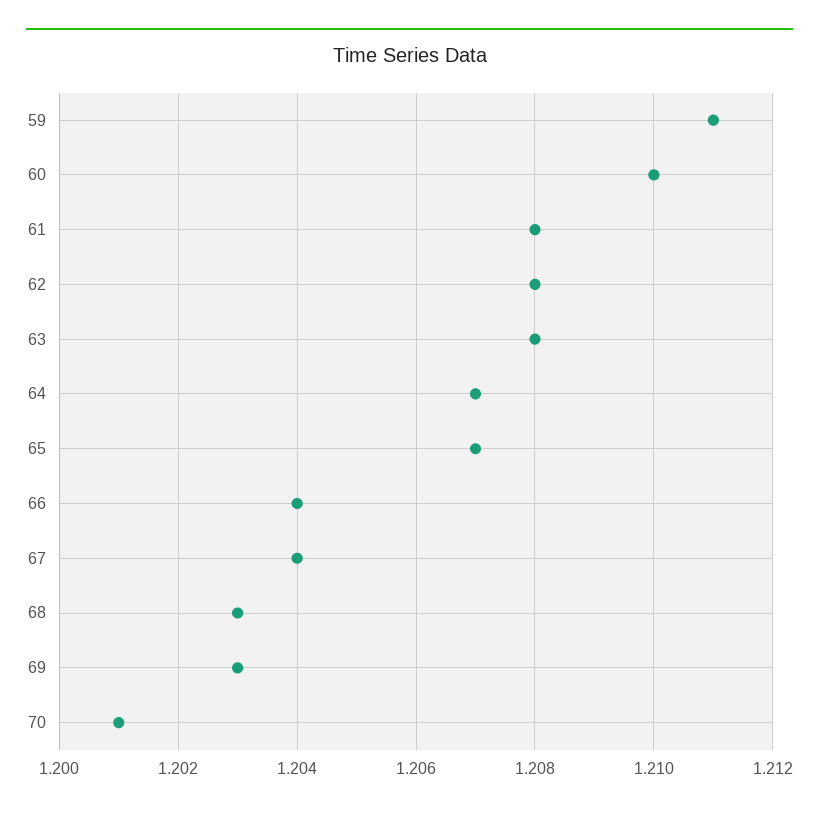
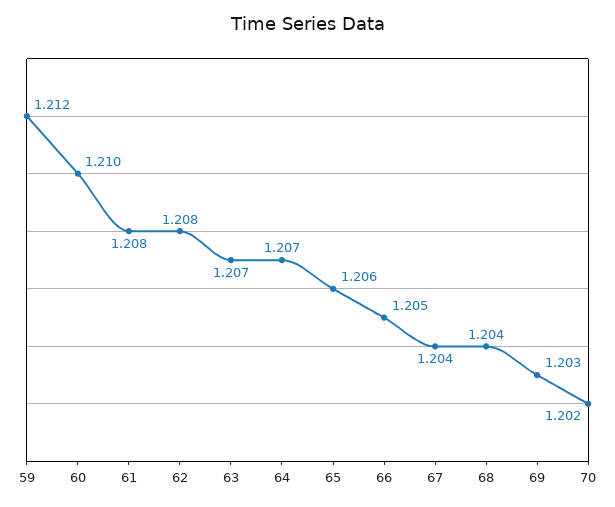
59: 1.211 -> 1.212
63: 1.208 -> 1.207
65: 1.207 -> 1.206
66: 1.204 -> 1.205
68: 1.203 -> 1.204
70: 1.201 -> 1.202

